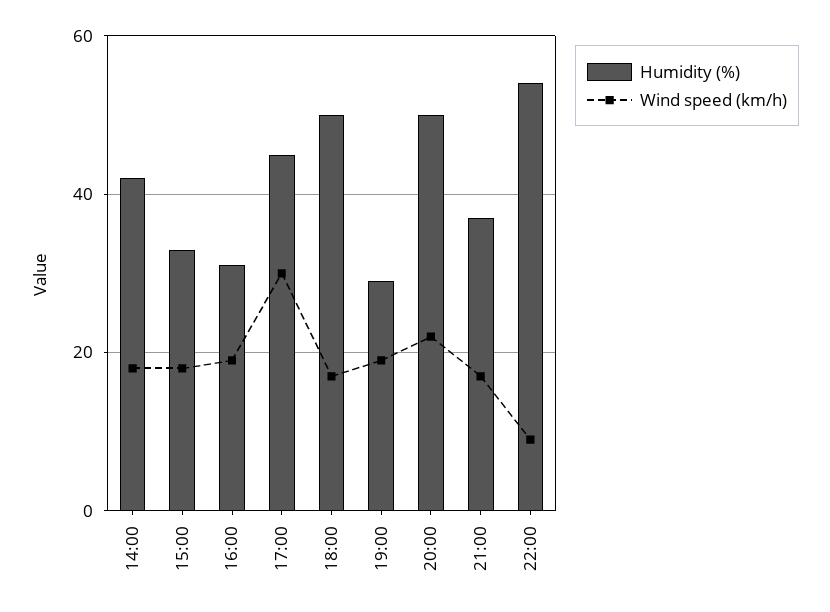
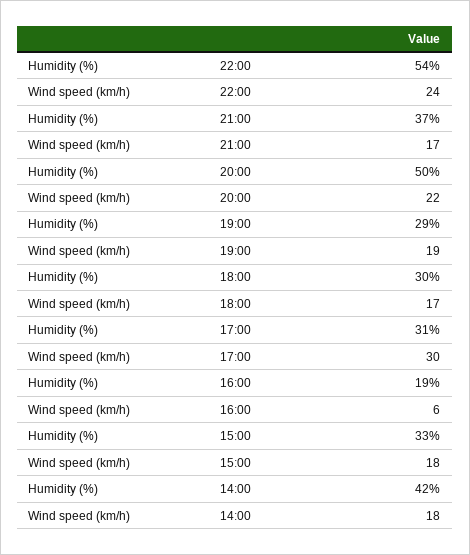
Humidity (%), 16:00: 30 -> 19
Wind speed (km/h), 16:00: 20 -> 6
Humidity (%), 17:00: 45 -> 31
Humidity (%), 18:00: 50 -> 30
Wind speed (km/h), 22:00: 10 -> 24

